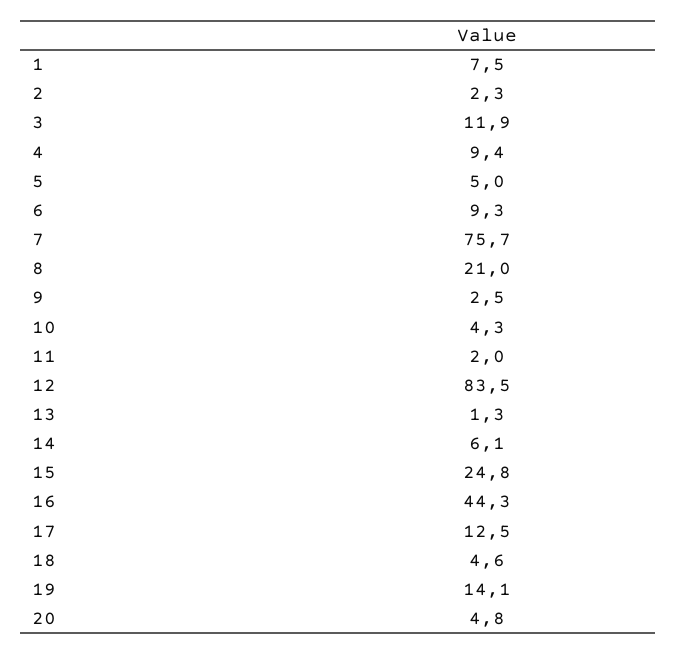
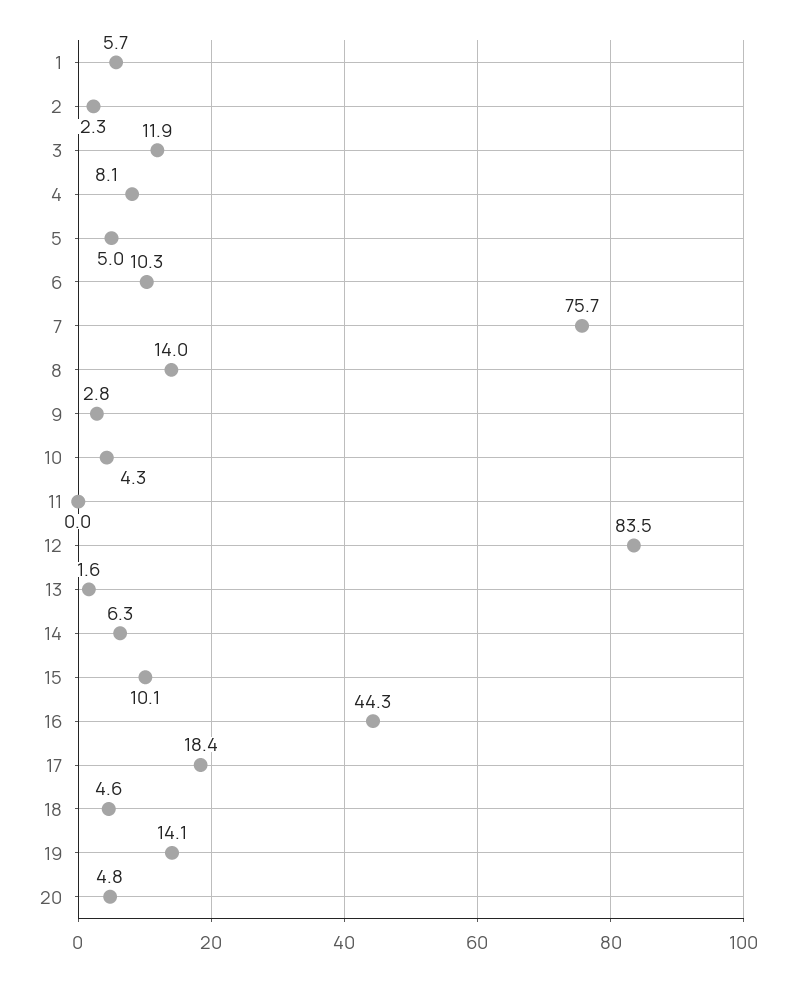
1: 7.5 -> 5.7
4: 9.4 -> 8.1
6: 9.3 -> 10.3
8: 21 -> 14
9: 2.5 -> 2.8
11: 2 -> 0
13: 1.3 -> 1.6
14: 6.1 -> 6.3
15: 24.8 -> 10.1
17: 12.5 -> 18.4

